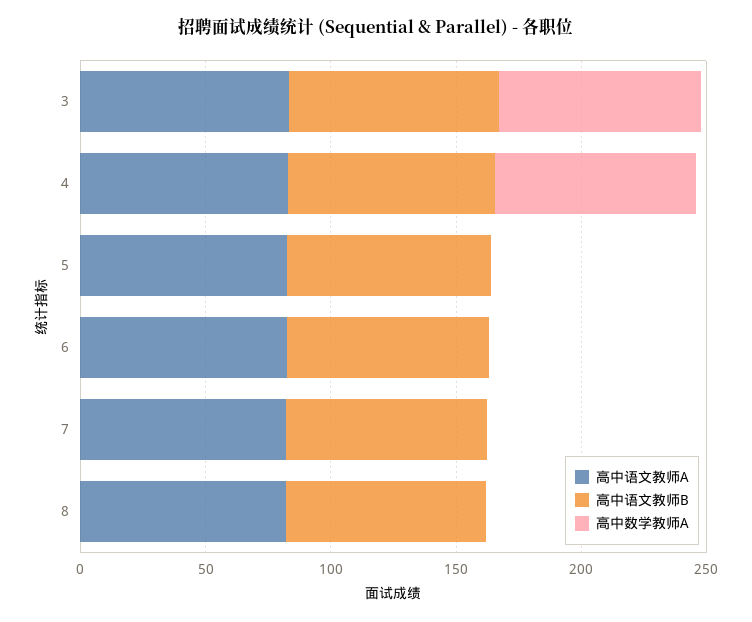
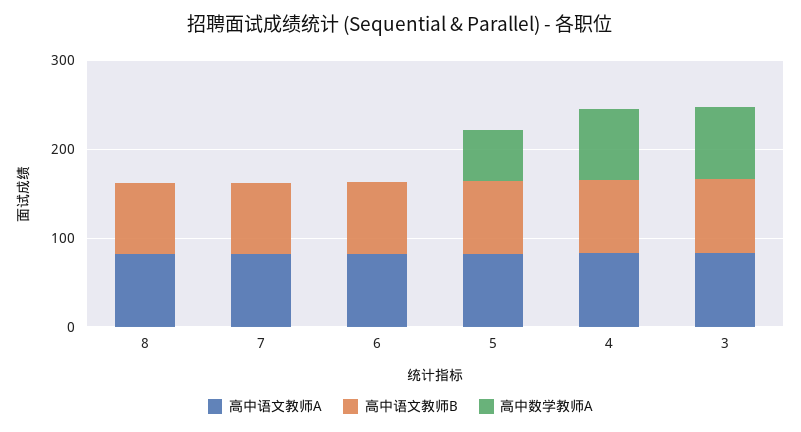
高中数学教师A, 5: 0 -> 60

